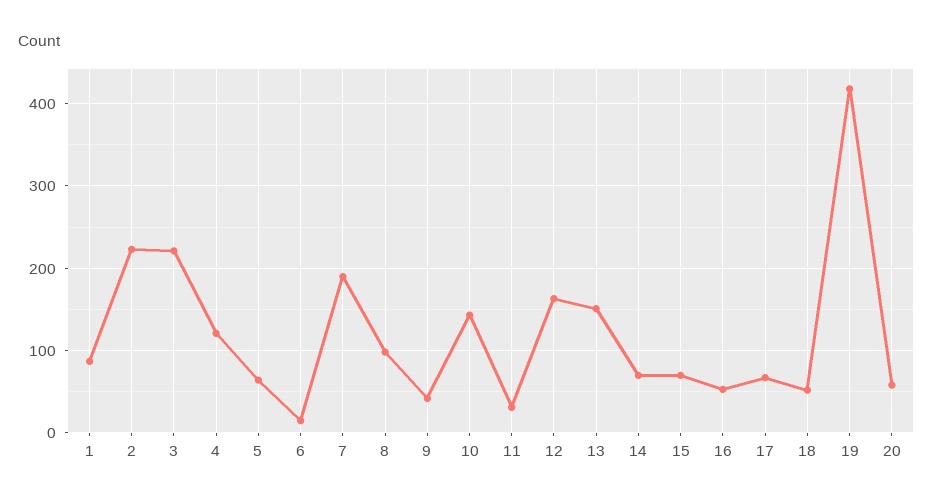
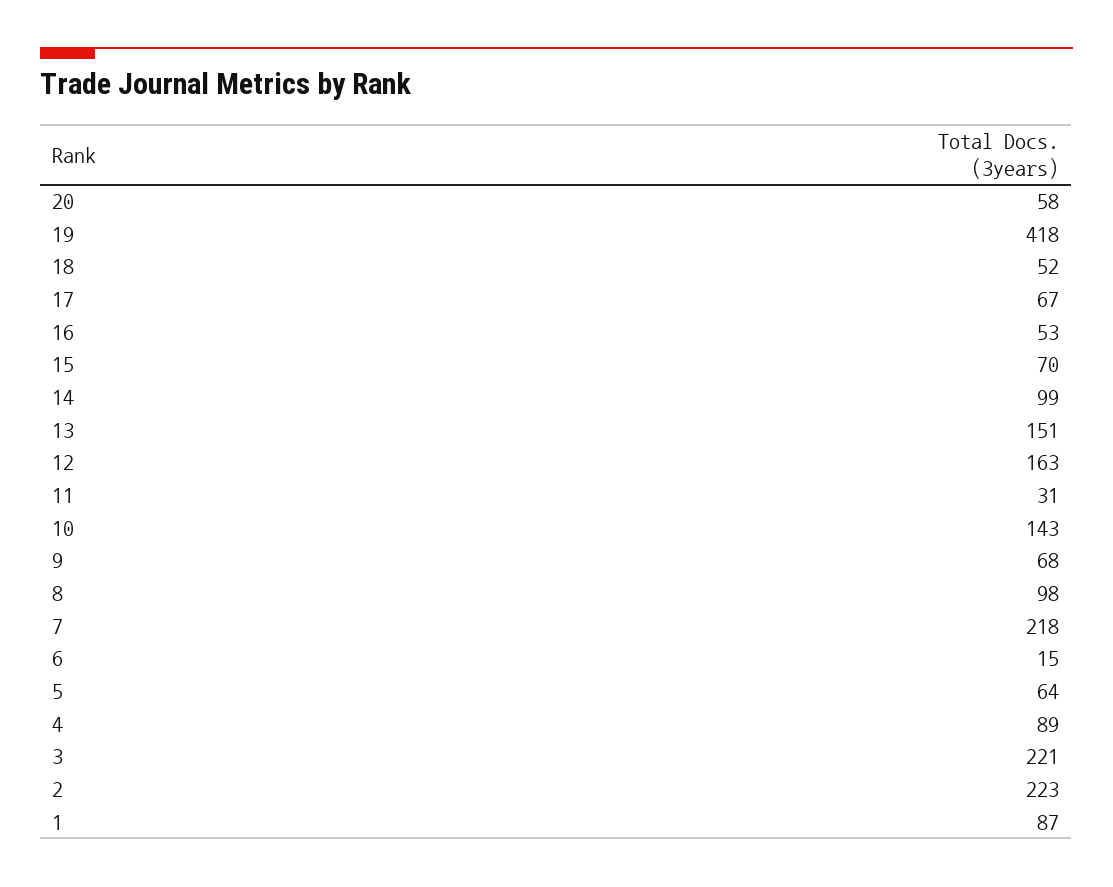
4: 120 -> 89
7: 190 -> 218
9: 40 -> 68
14: 70 -> 99

